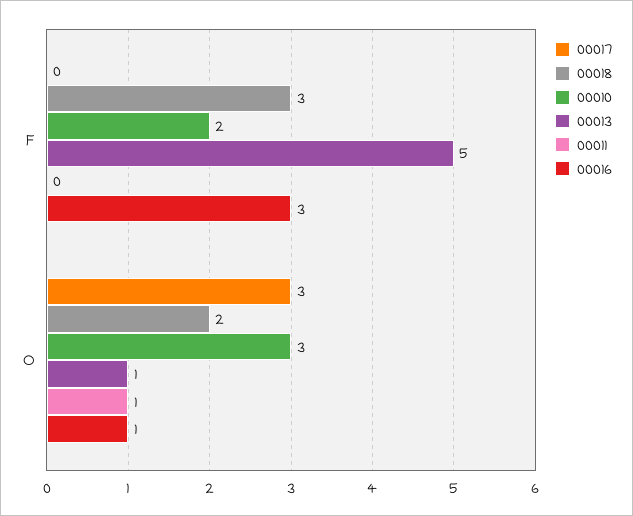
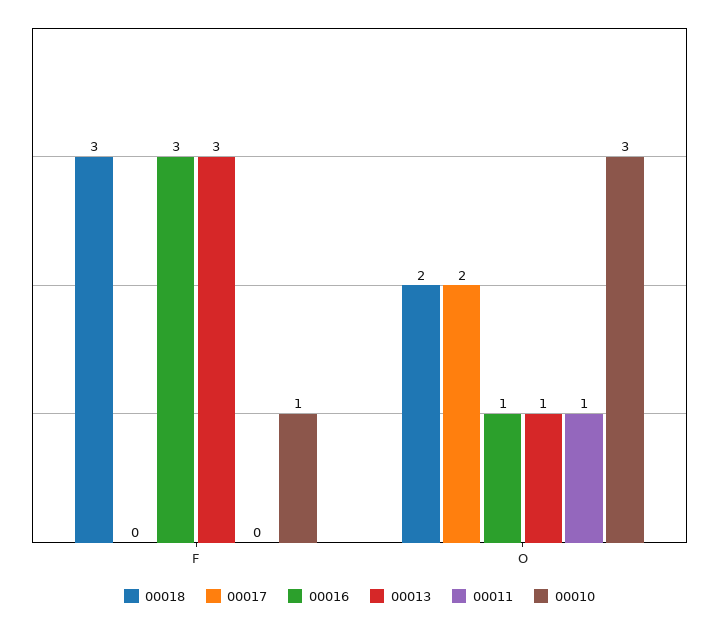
00010, F: 2 -> 1
00013, F: 5 -> 3
00017, O: 3 -> 2

